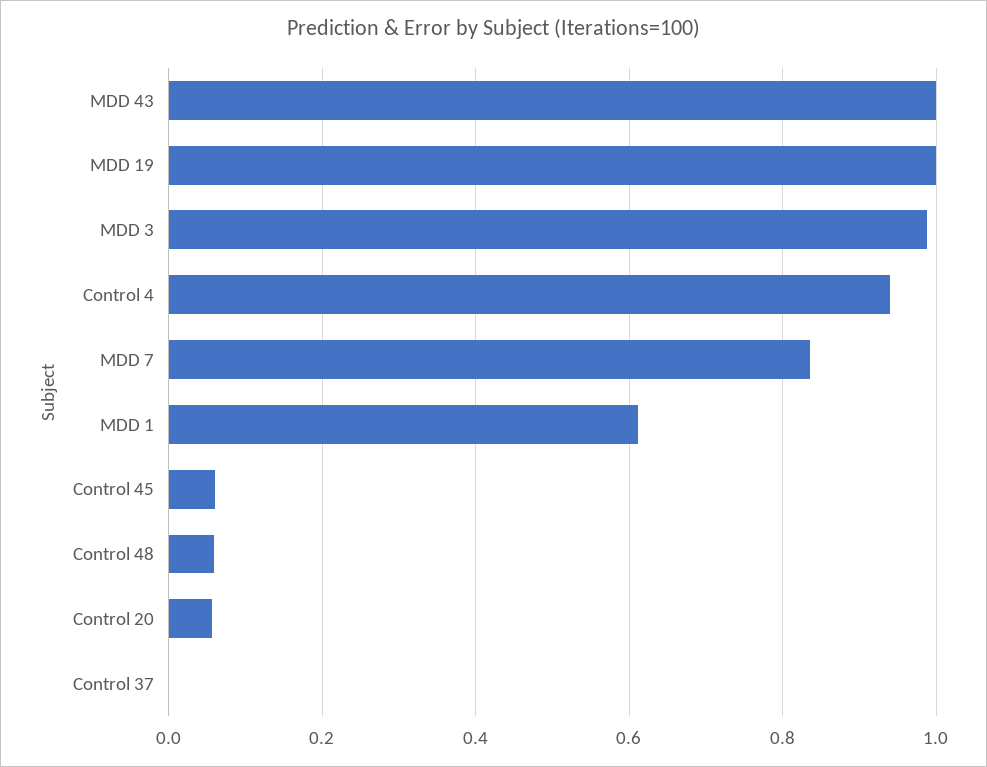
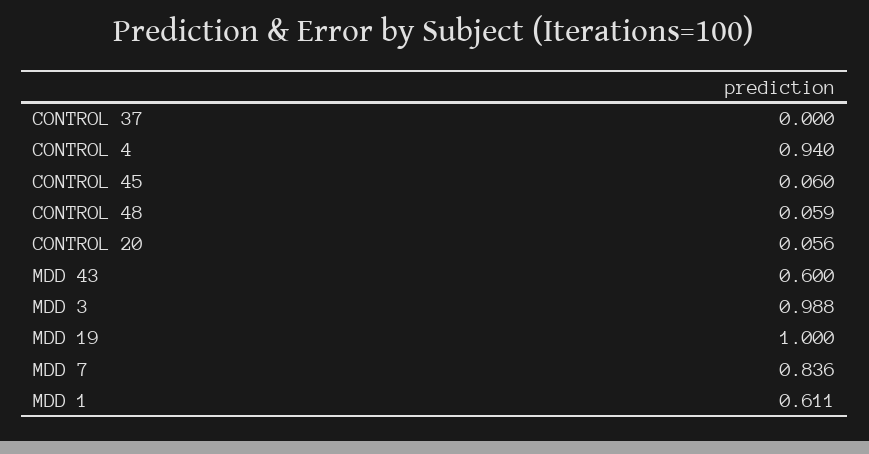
MDD 43: 1 -> 0.6

